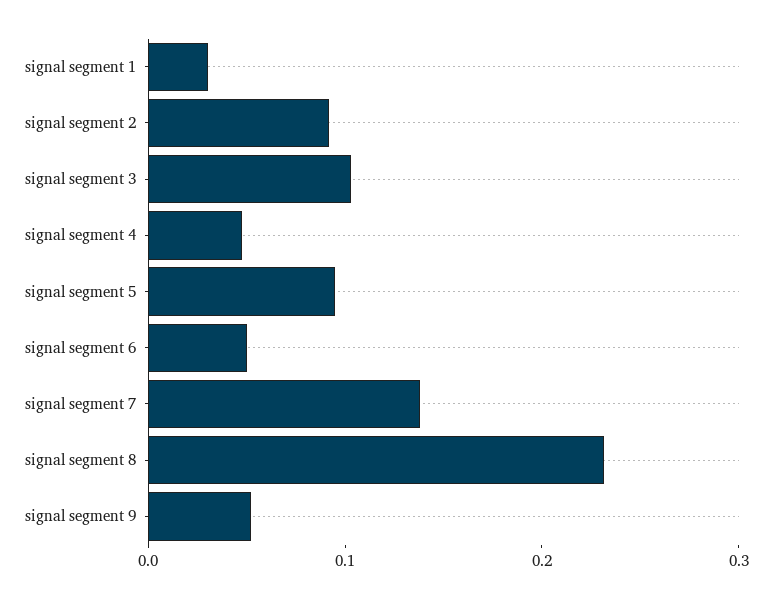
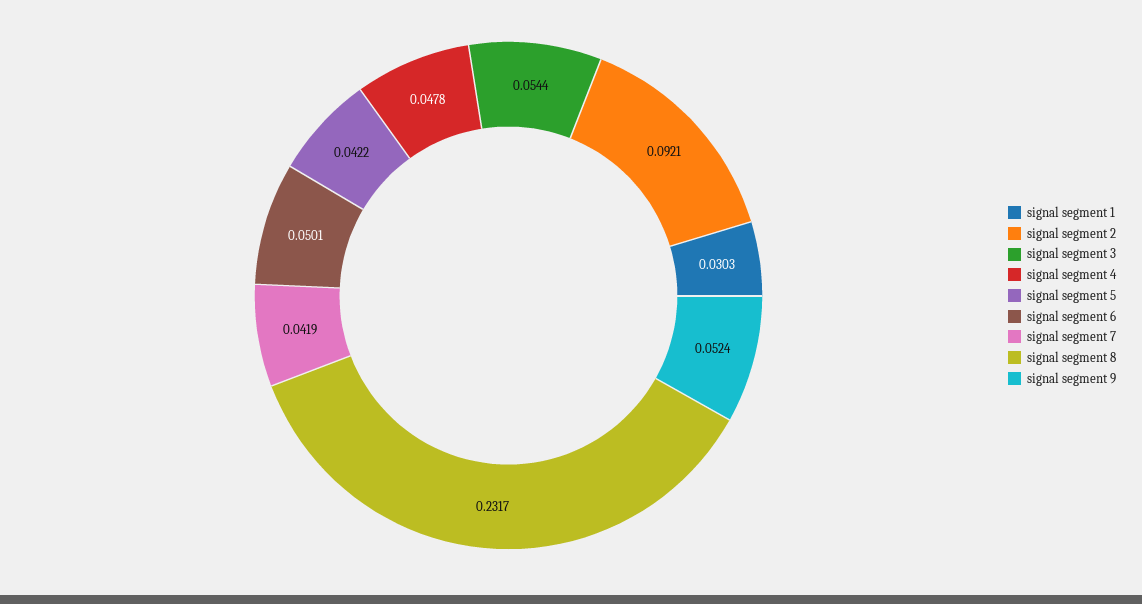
signal segment 3: 0.1 -> 0.0544
signal segment 5: 0.1 -> 0.0422
signal segment 7: 0.14 -> 0.0419

